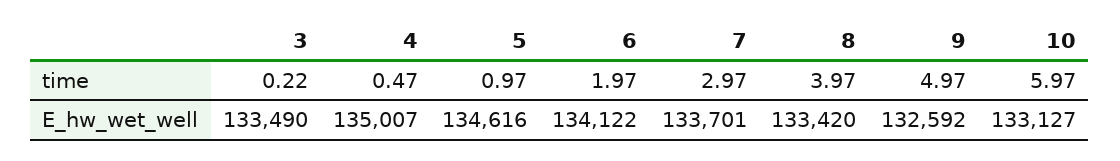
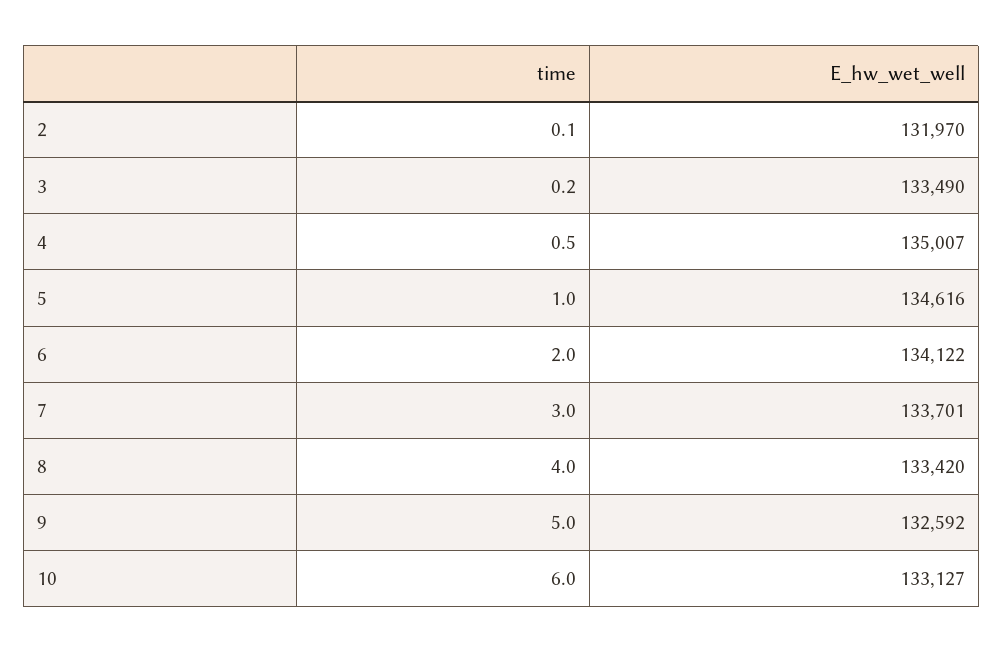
2, time: none -> 0.1
2, E_hw_wet_well: none -> 131970

